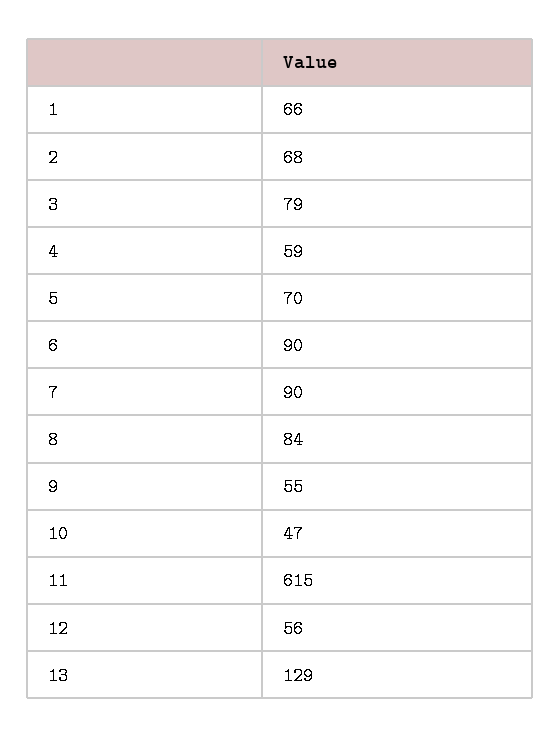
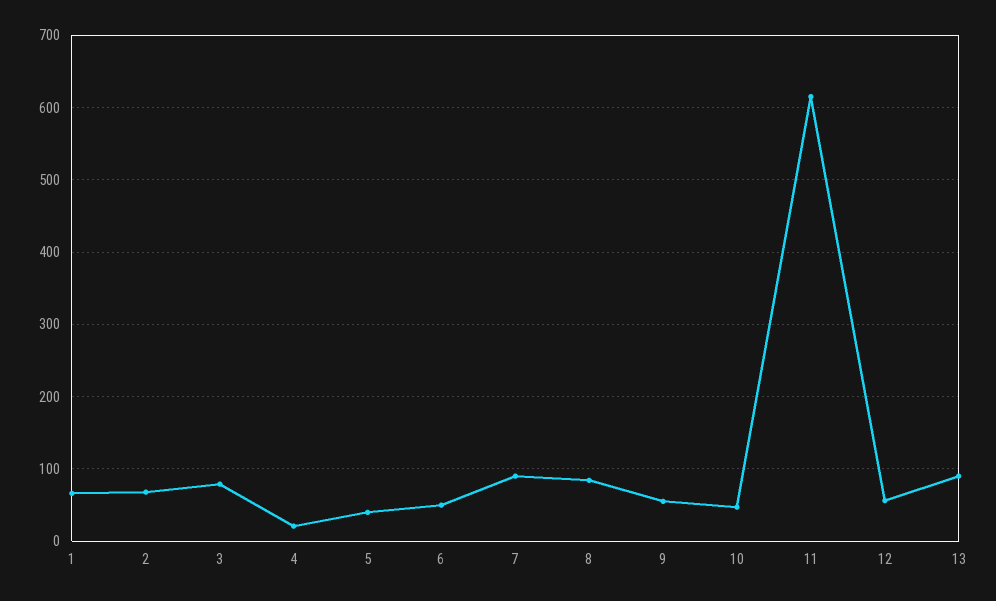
4: 59 -> 20
5: 70 -> 40
6: 90 -> 50
13: 129 -> 90

